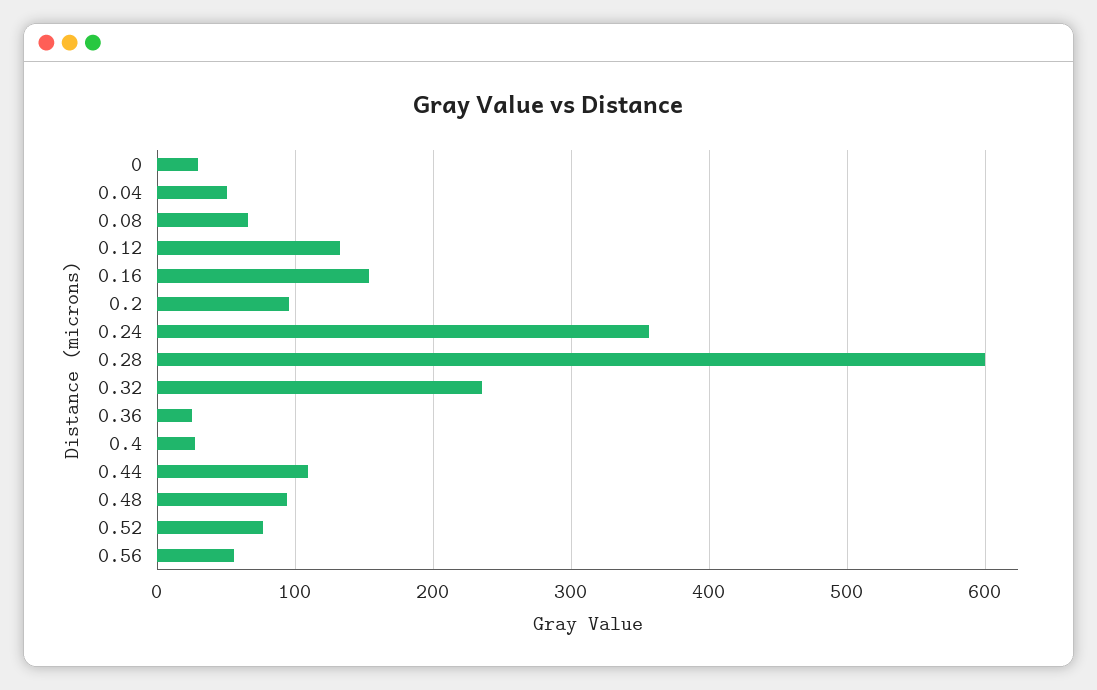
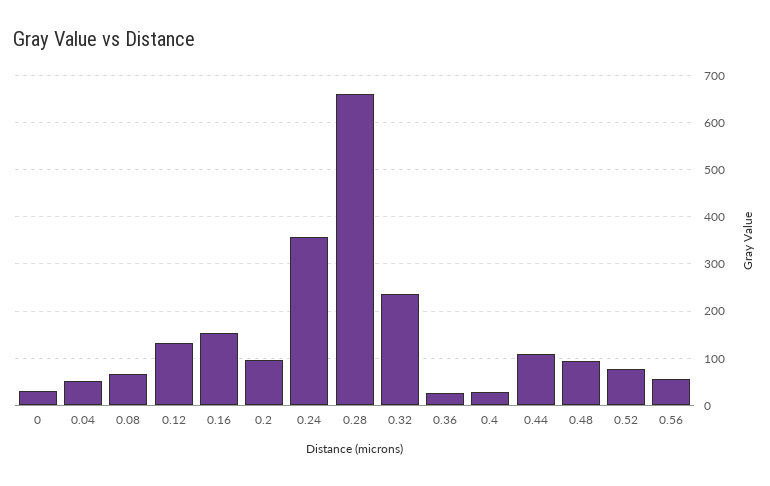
0.28: 600 -> 660

